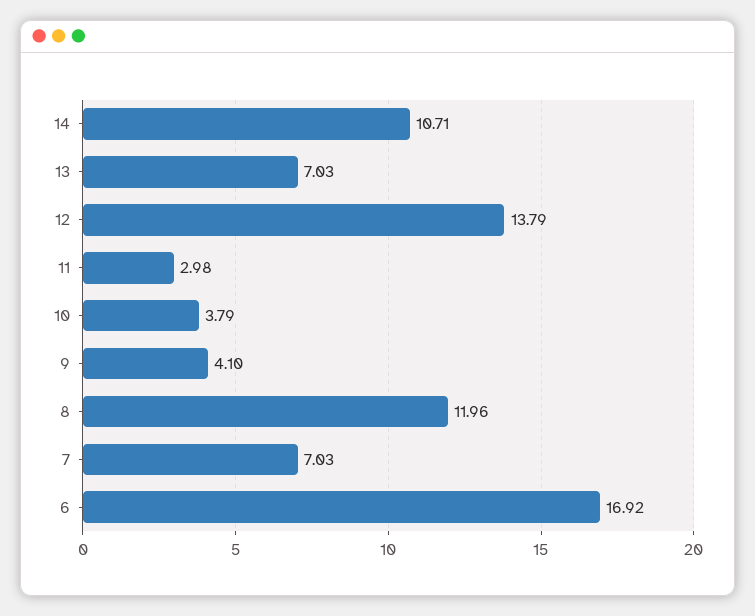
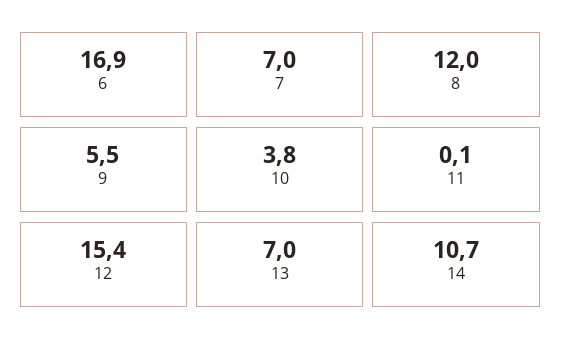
12: 13.79 -> 15.4
11: 2.98 -> 0.1
9: 4.1 -> 5.5

